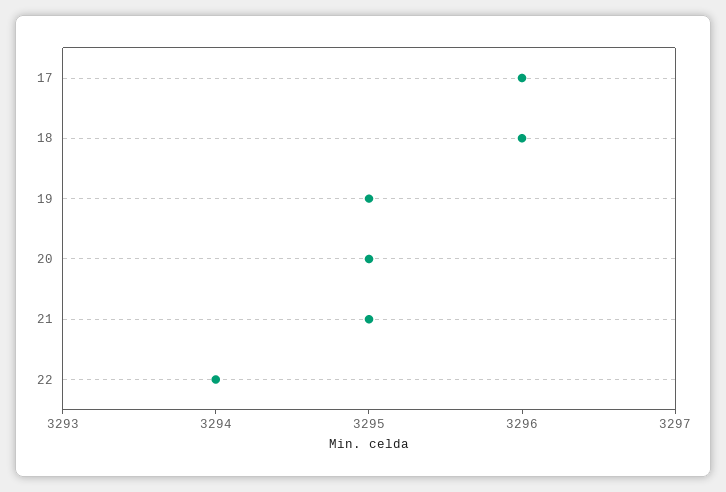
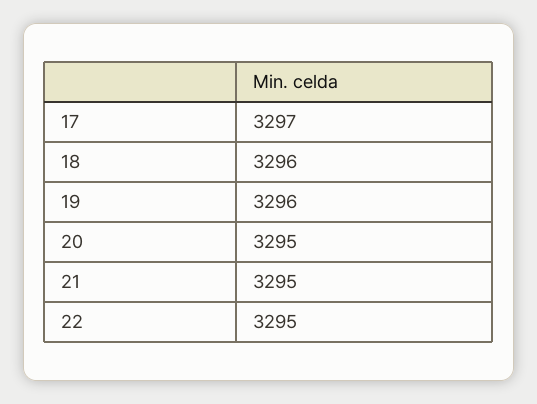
17: 3296 -> 3297
19: 3295 -> 3296
22: 3294 -> 3295

